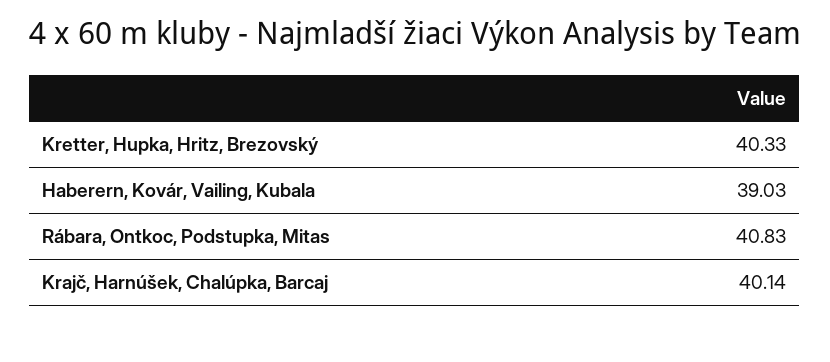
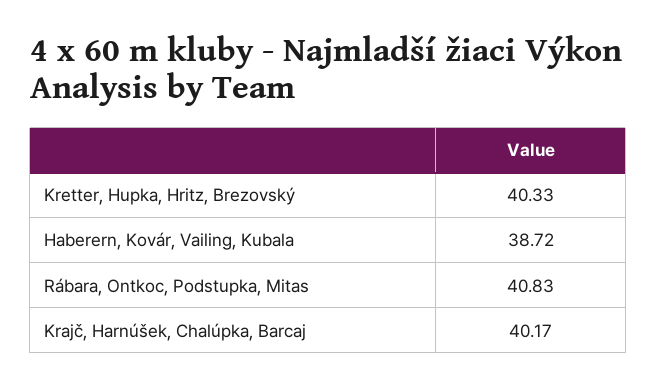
Haberern, Kovár, Vailing, Kubala: 39.03 -> 38.72
Krajč, Harnúšek, Chalúpka, Barcaj: 40.14 -> 40.17

